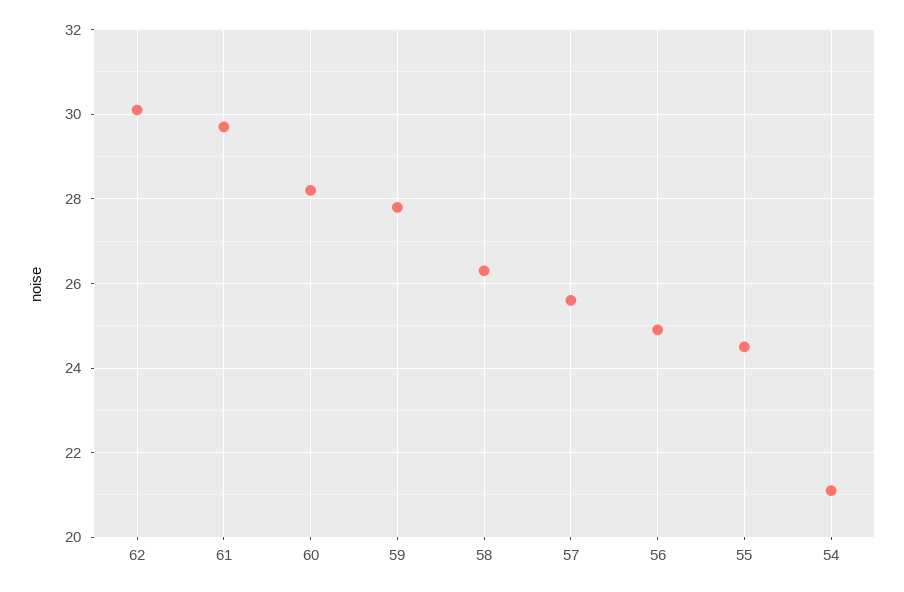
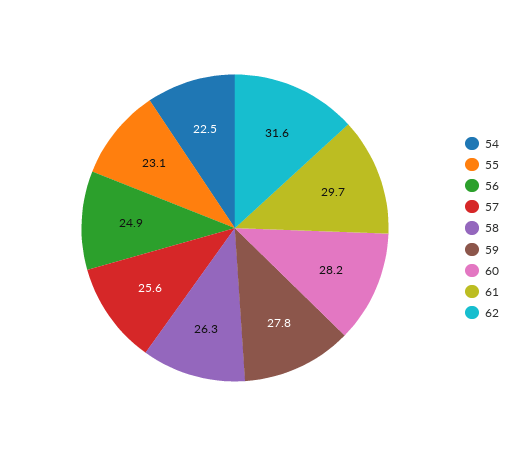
62: 30 -> 31.6
55: 24.5 -> 23.1
54: 21 -> 22.5

